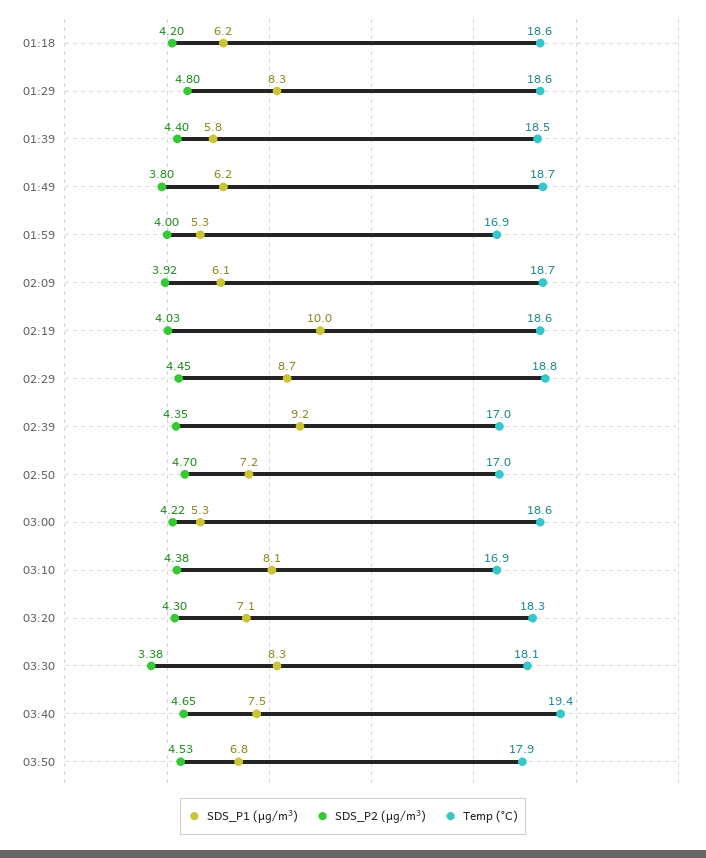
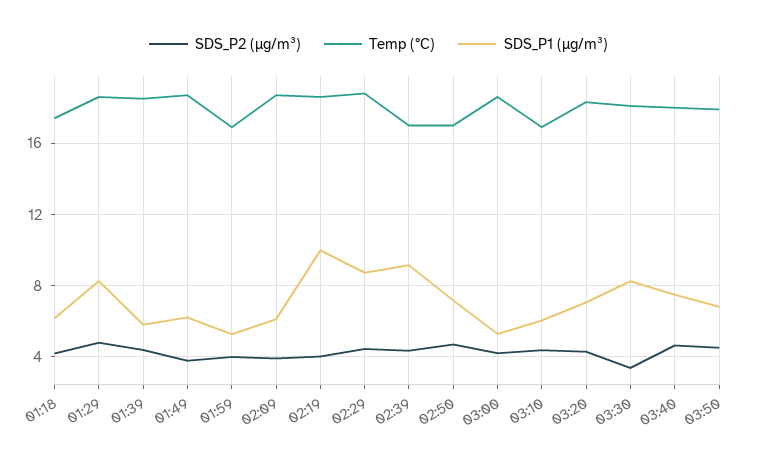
Temp (°C), 01:18: 18.6 -> 17.5
SDS_P1 (µg/m³), 03:10: 8.1 -> 6
Temp (°C), 03:40: 19.4 -> 18

